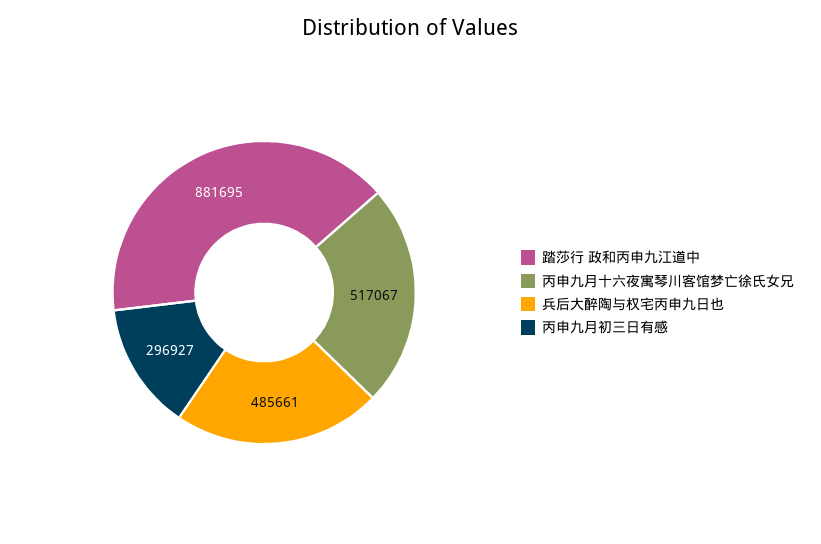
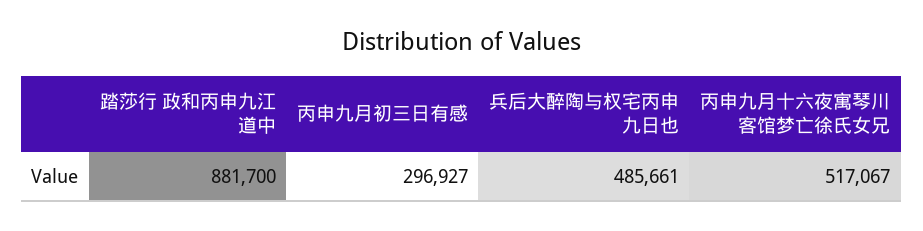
踏莎行 政和丙申九江道中: 881695 -> 881700

